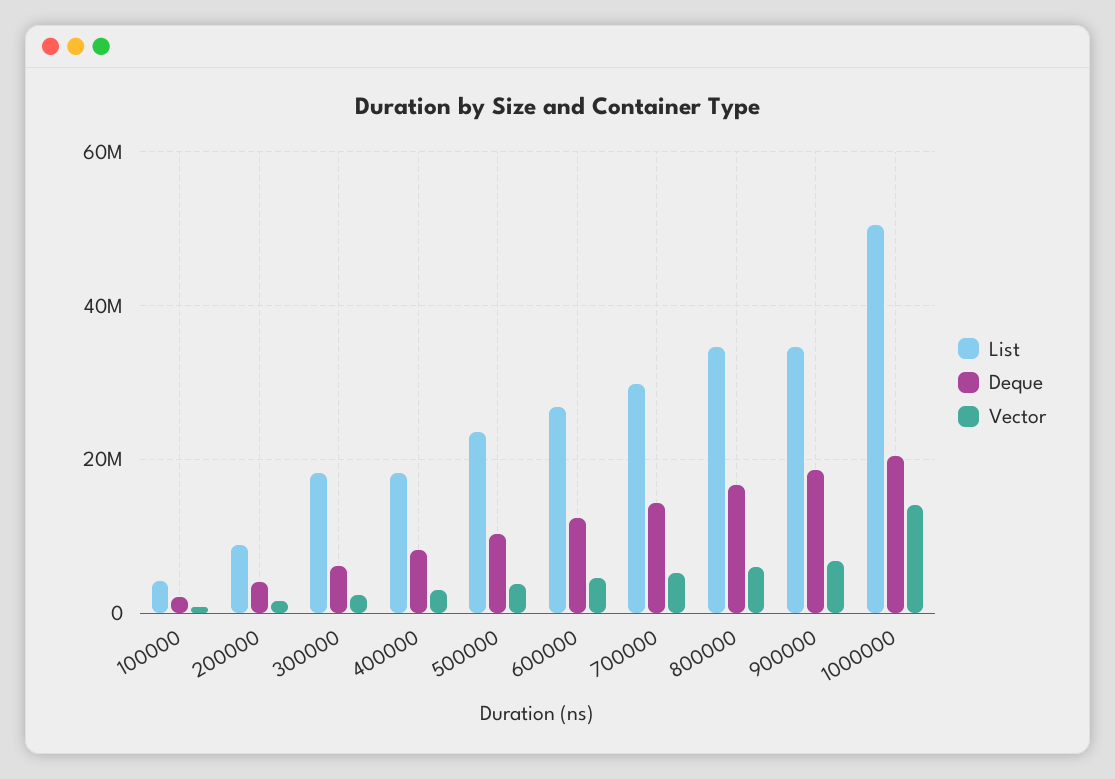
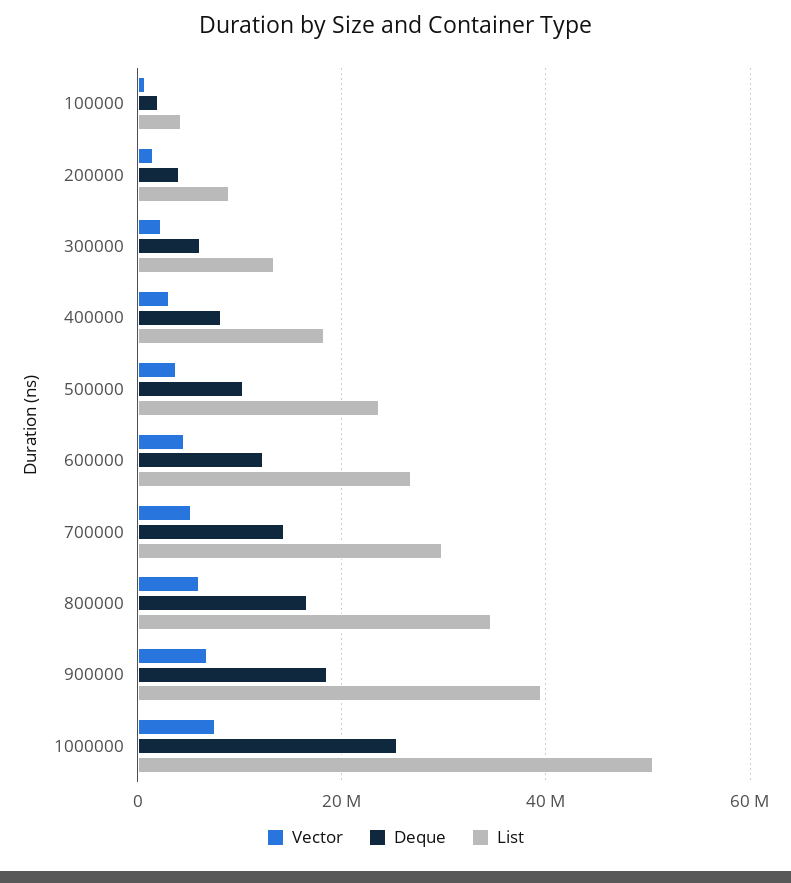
List, 300000: 18000000 -> 14000000
List, 900000: 34000000 -> 40000000
Deque, 1000000: 20000000 -> 26000000
Vector, 1000000: 14000000 -> 8000000

